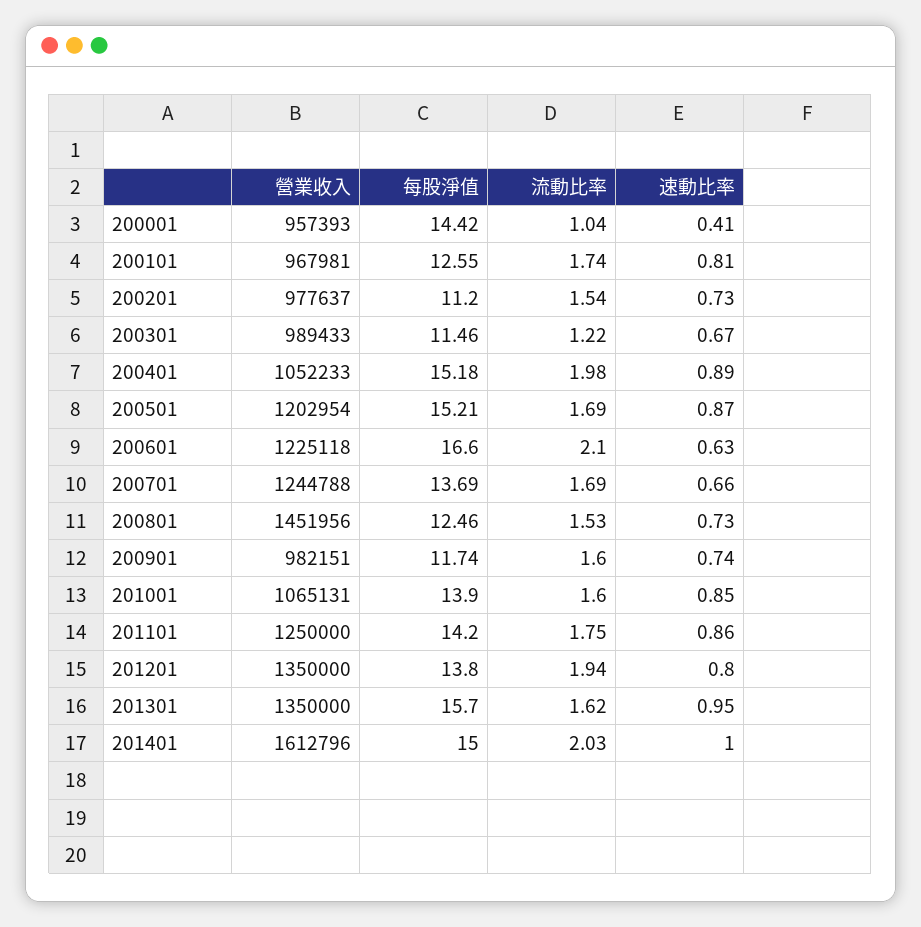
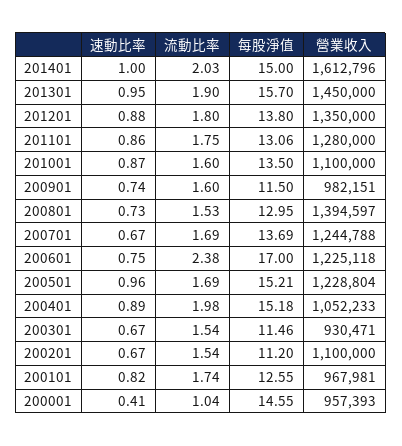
每股淨值, 200001: 14.42 -> 14.55
速動比率, 200101: 0.81 -> 0.82
營業收入, 200201: 977637 -> 1100000
速動比率, 200201: 0.73 -> 0.67
營業收入, 200301: 989433 -> 930471
流動比率, 200301: 1.22 -> 1.54
營業收入, 200501: 1202954 -> 1228804
速動比率, 200501: 0.87 -> 0.96
每股淨值, 200601: 16.6 -> 17
流動比率, 200601: 2.1 -> 2.38
速動比率, 200601: 0.63 -> 0.75
速動比率, 200701: 0.66 -> 0.67
營業收入, 200801: 1451956 -> 1394597
每股淨值, 200801: 12.46 -> 12.95
每股淨值, 200901: 11.74 -> 11.5
營業收入, 201001: 1065131 -> 1100000
每股淨值, 201001: 13.9 -> 13.5
速動比率, 201001: 0.85 -> 0.87
營業收入, 201101: 1250000 -> 1280000
每股淨值, 201101: 14.2 -> 13.06
流動比率, 201201: 1.94 -> 1.8
速動比率, 201201: 0.8 -> 0.88
營業收入, 201301: 1350000 -> 1450000
流動比率, 201301: 1.62 -> 1.9

